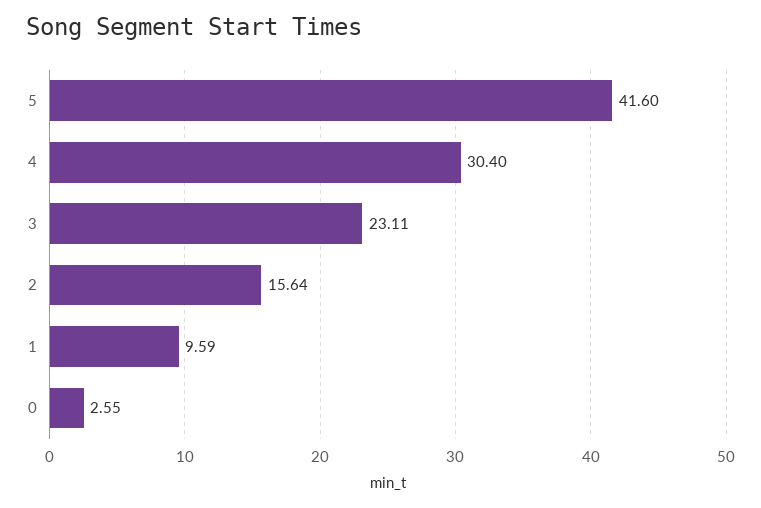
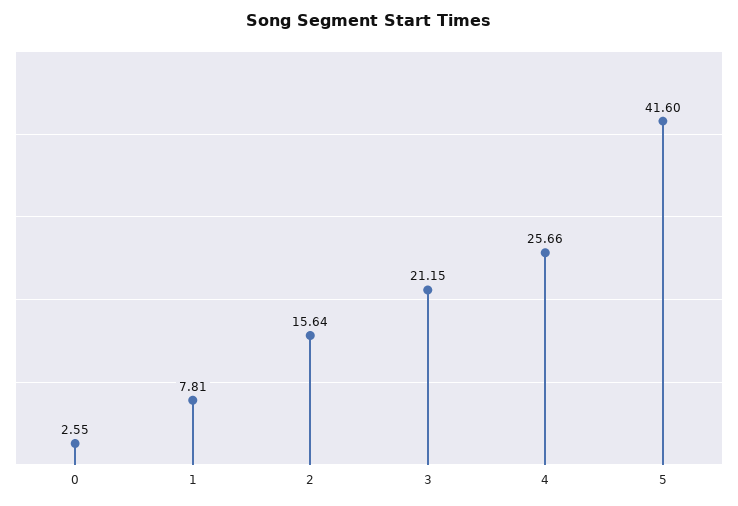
4: 30.4 -> 25.66
3: 23.11 -> 21.15
1: 9.59 -> 7.81

